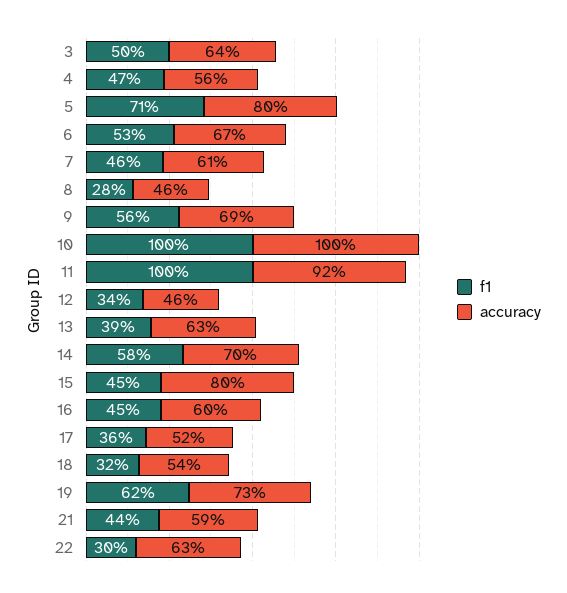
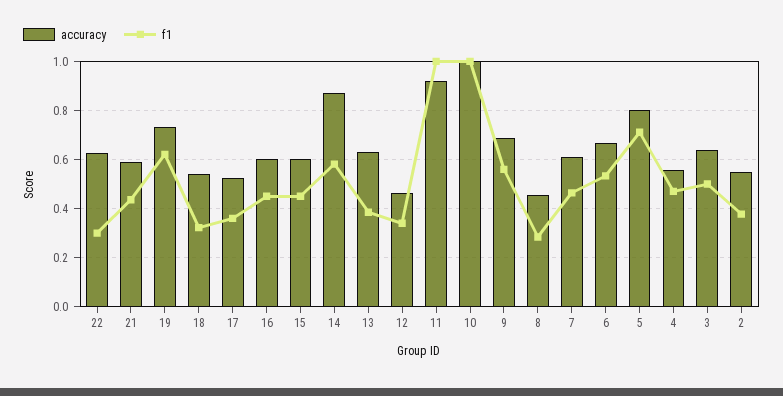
accuracy, 14: 0.7 -> 0.875
accuracy, 15: 0.8 -> 0.6
accuracy, 2: none -> 0.55
f1, 2: none -> 0.375

